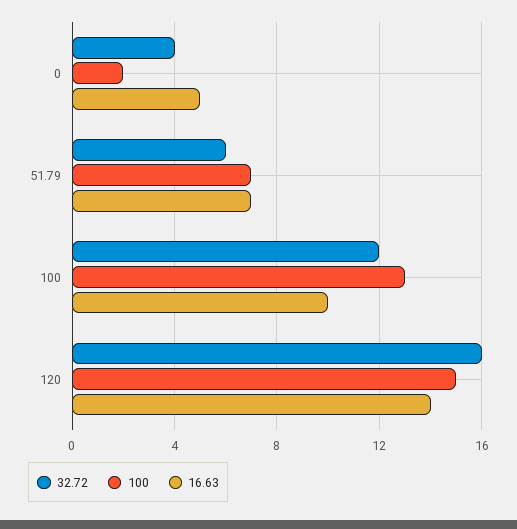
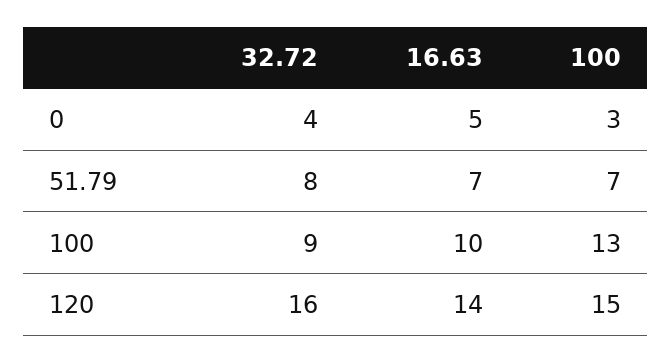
100, 0: 2 -> 3
32.72, 51.79: 6 -> 8
32.72, 100: 12 -> 9

